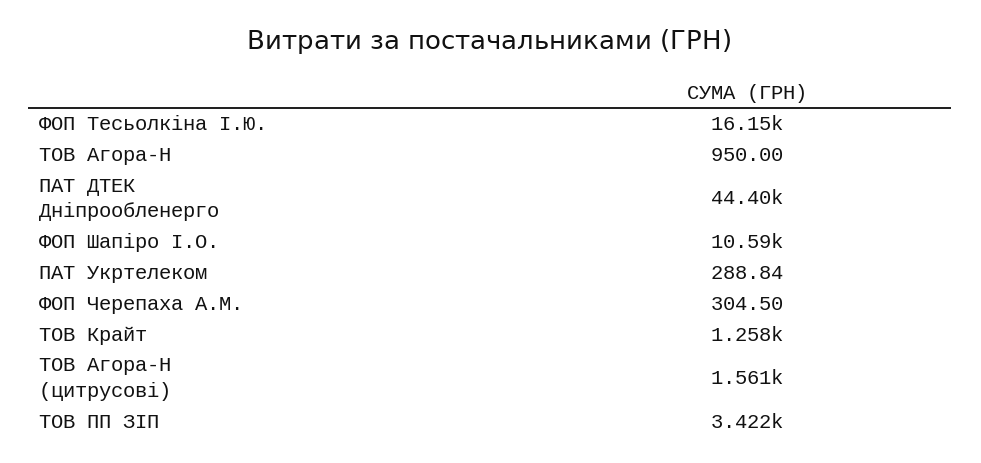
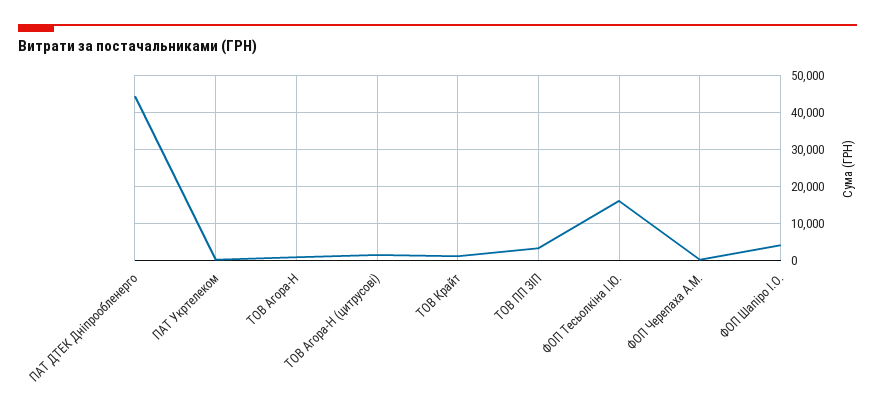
ФОП Шапіро І.О.: 10590 -> 4000

